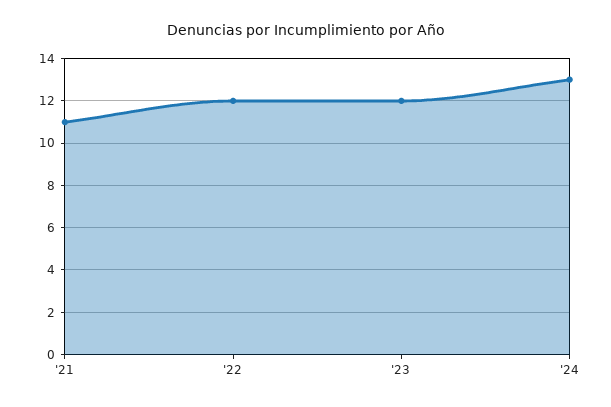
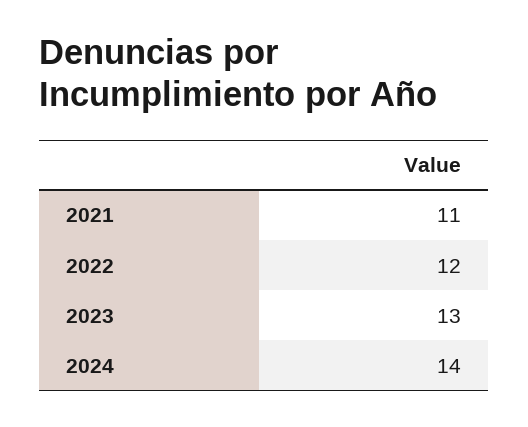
'23: 12 -> 13
'24: 13 -> 14

